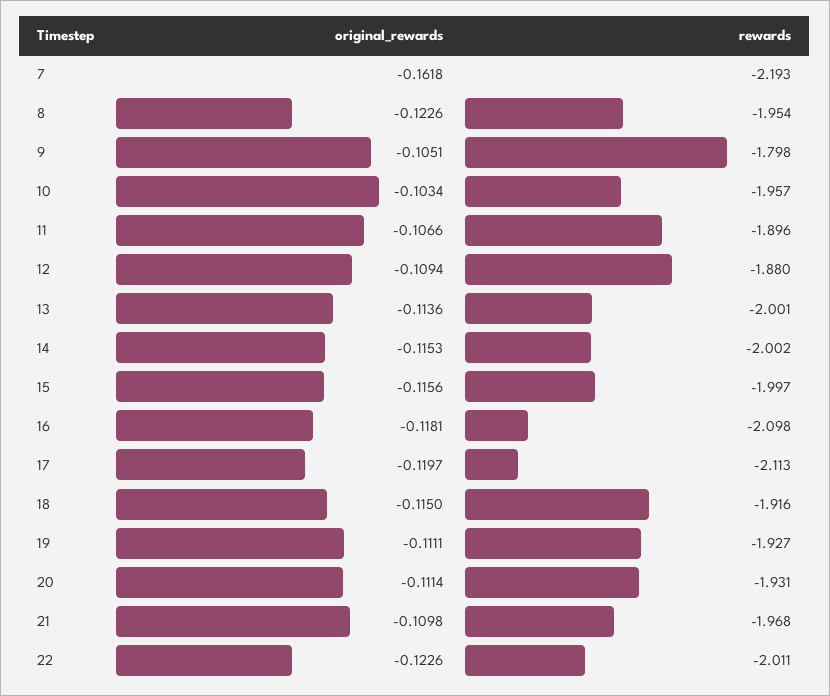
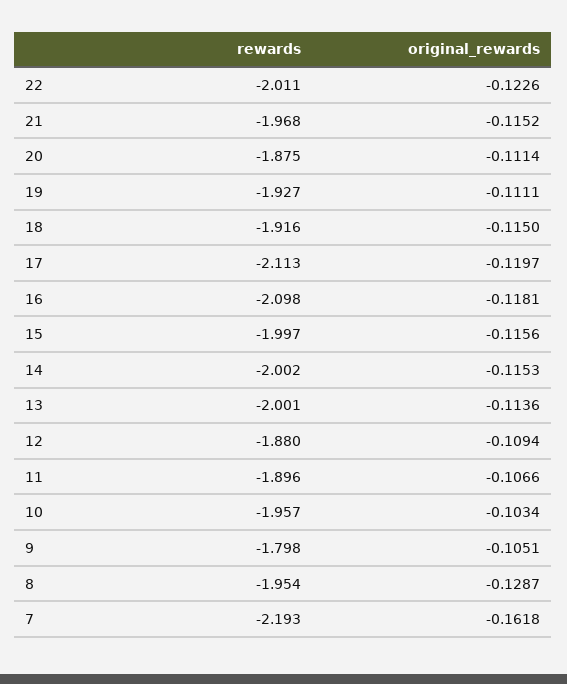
original_rewards, 8: -0.1226 -> -0.1287
rewards, 20: -1.931 -> -1.875
original_rewards, 21: -0.1098 -> -0.1152

